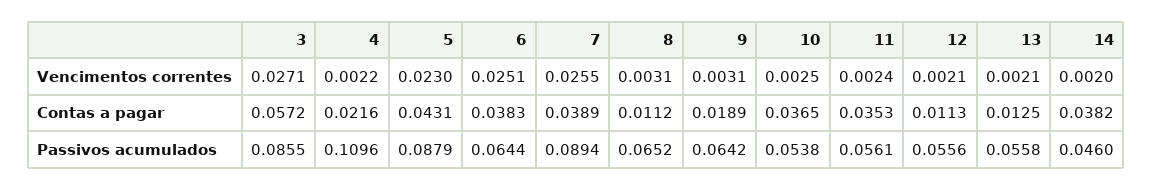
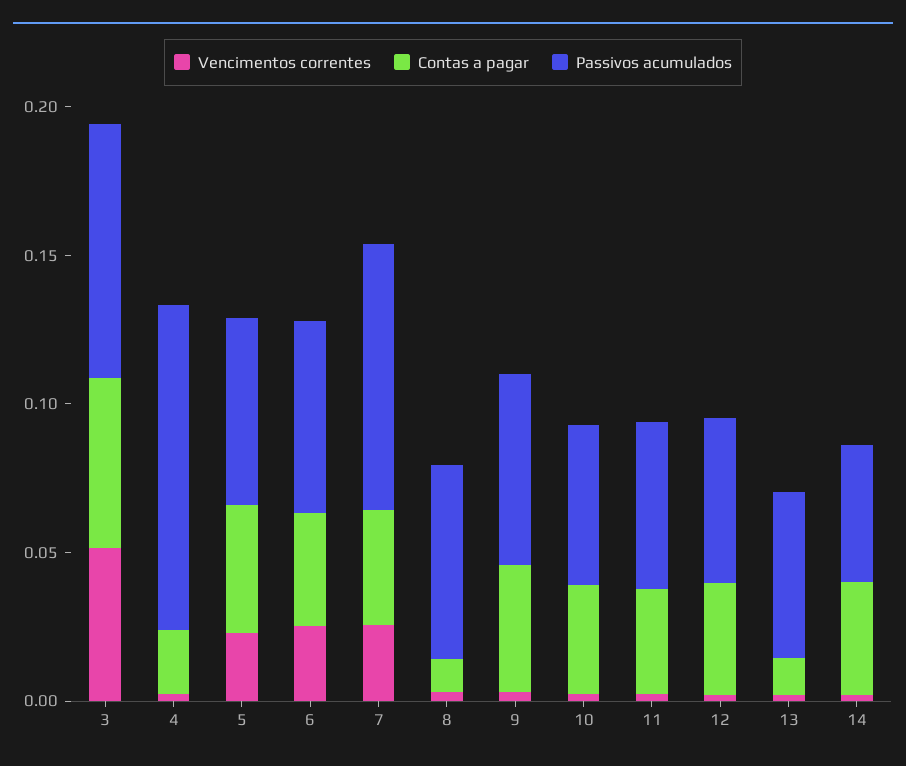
Vencimentos correntes, 3: 0.0271 -> 0.05
Contas a pagar, 9: 0.0189 -> 0.04
Contas a pagar, 12: 0.0113 -> 0.04
Passivos acumulados, 5: 0.0879 -> 0.06

